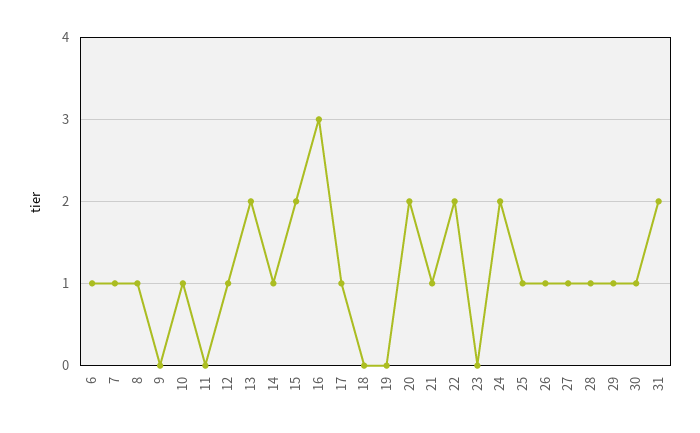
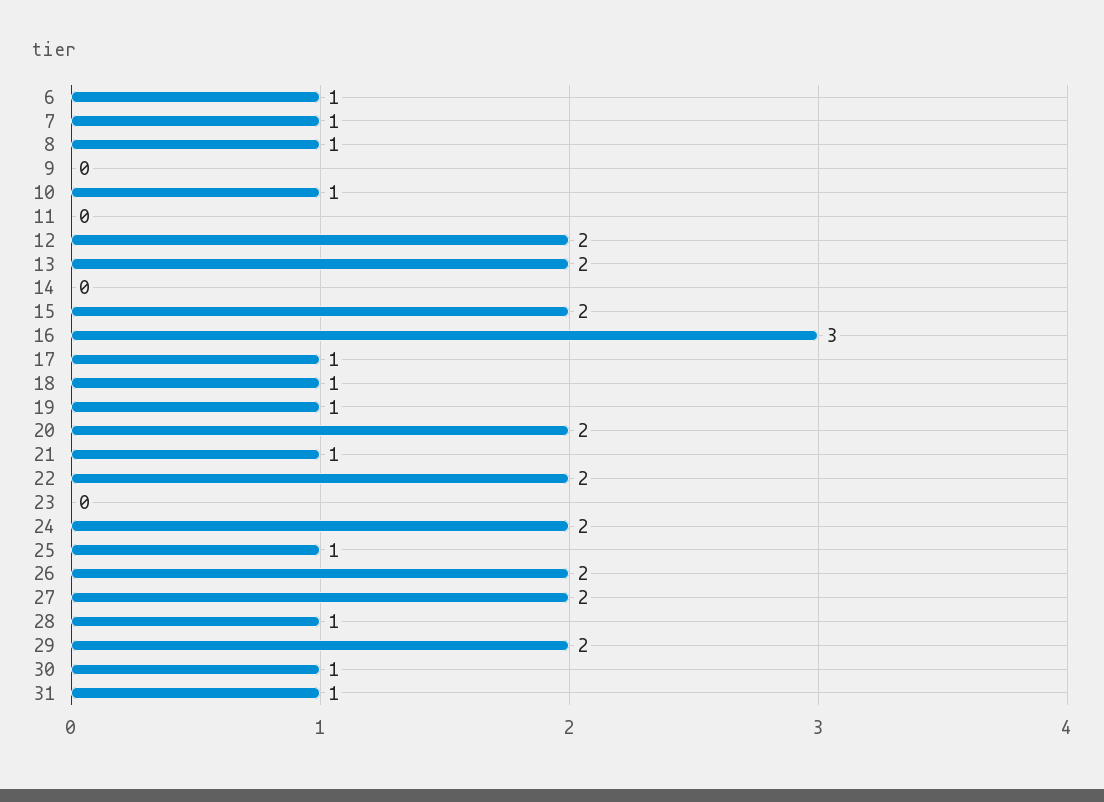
12: 1 -> 2
14: 1 -> 0
18: 0 -> 1
19: 0 -> 1
26: 1 -> 2
27: 1 -> 2
29: 1 -> 2
31: 2 -> 1

